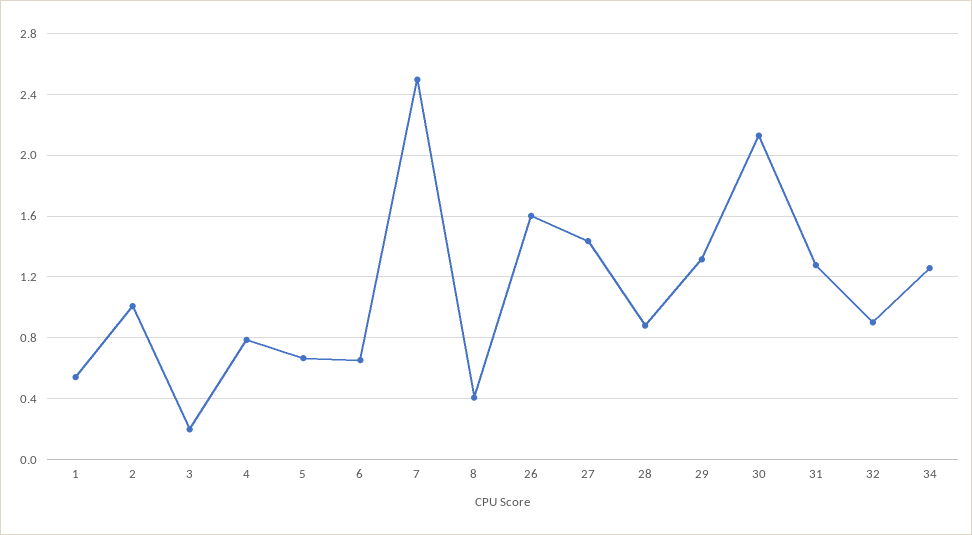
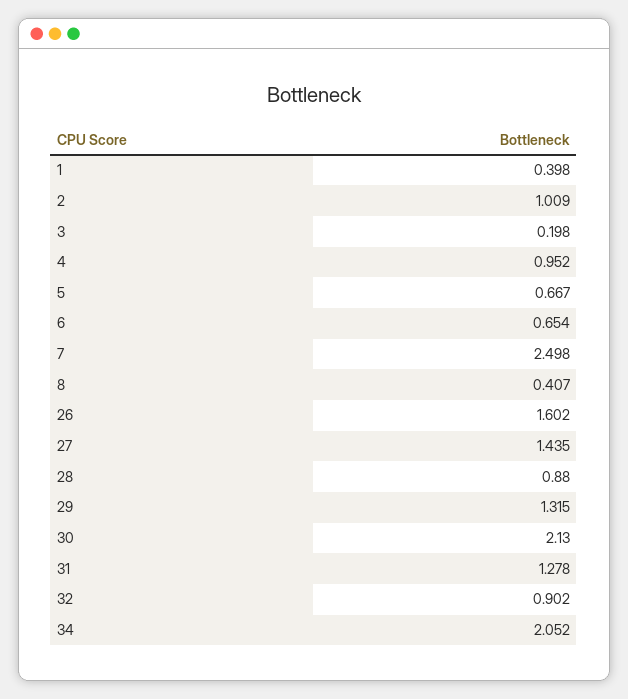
1: 0.55 -> 0.398
4: 0.8 -> 0.952
34: 1.25 -> 2.052

